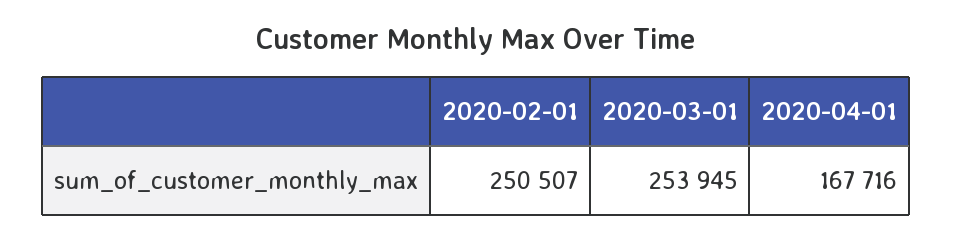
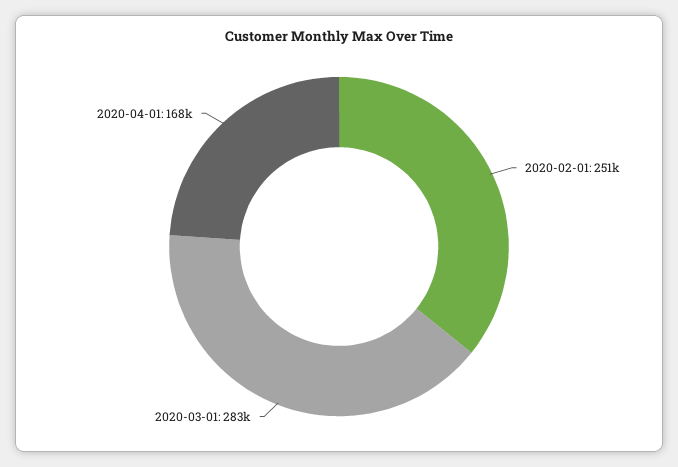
2020-03-01: 253945 -> 283000

